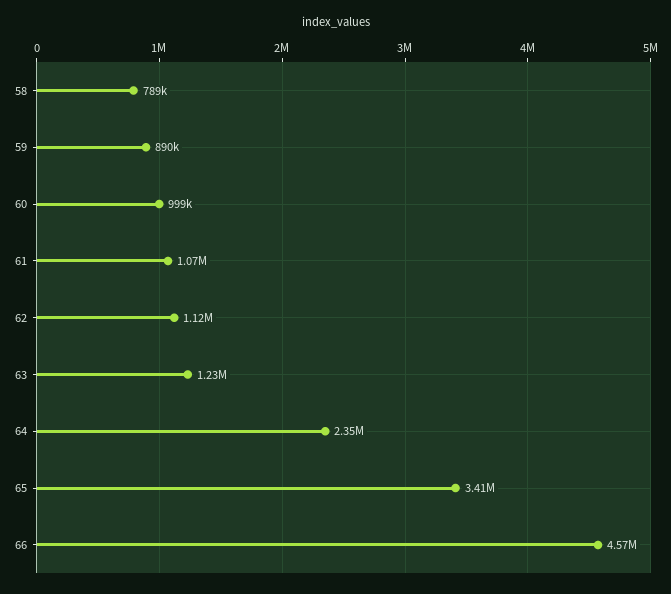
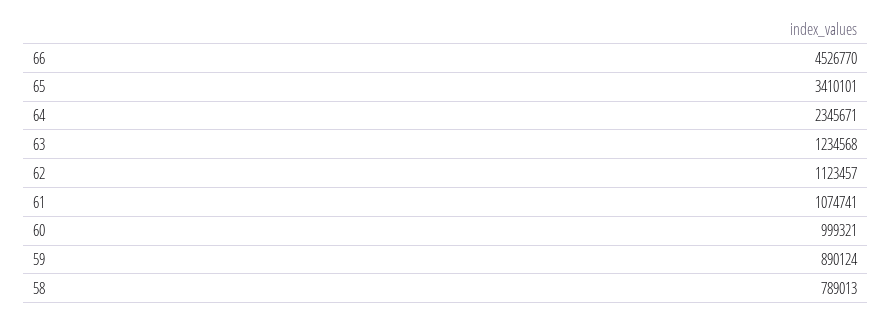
66: 4570000 -> 4526770

